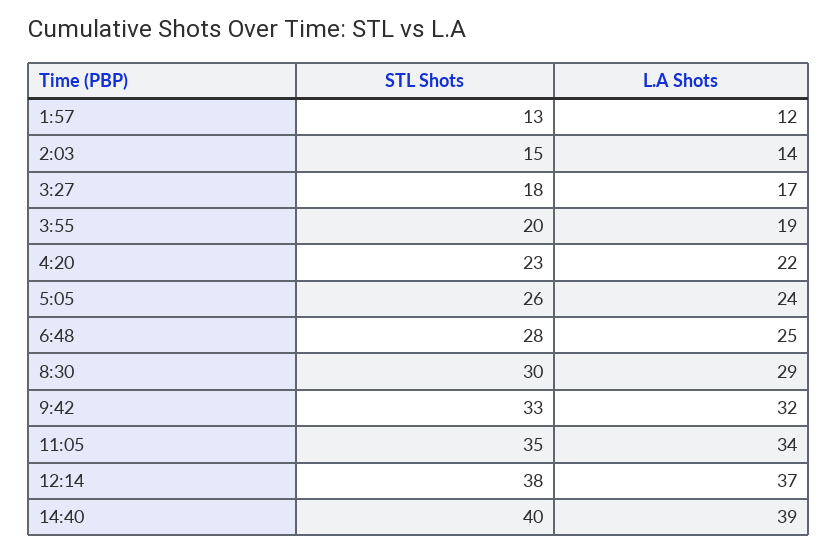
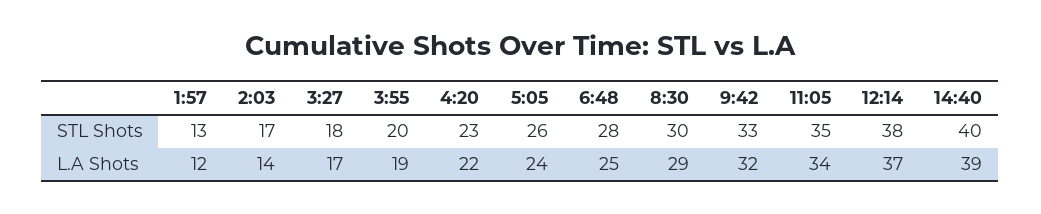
STL Shots, 2:03: 15 -> 17

